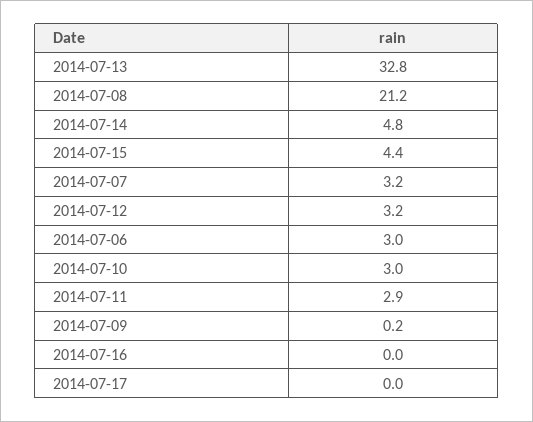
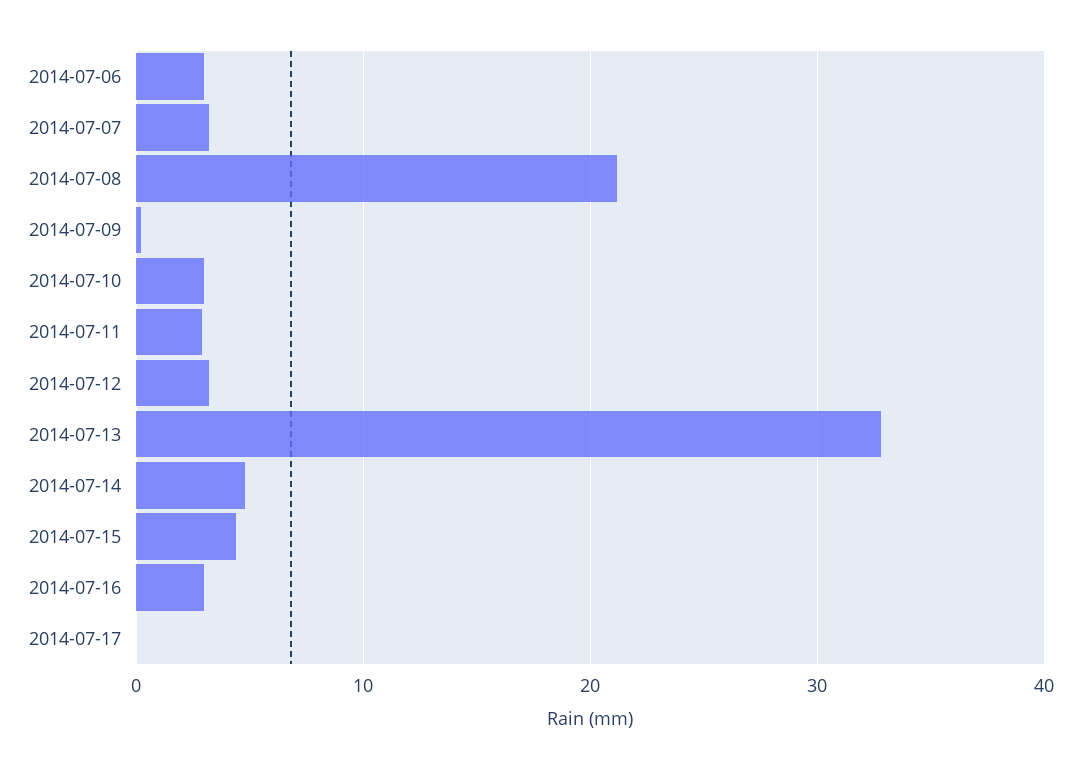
2014-07-16: 0 -> 3

